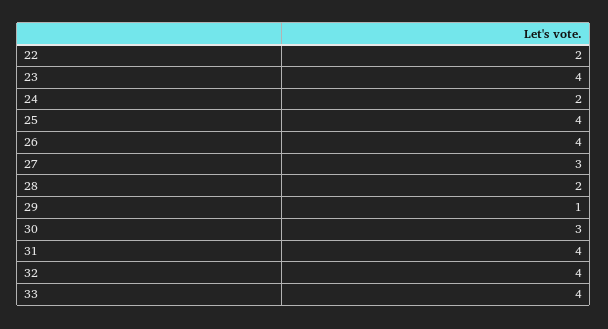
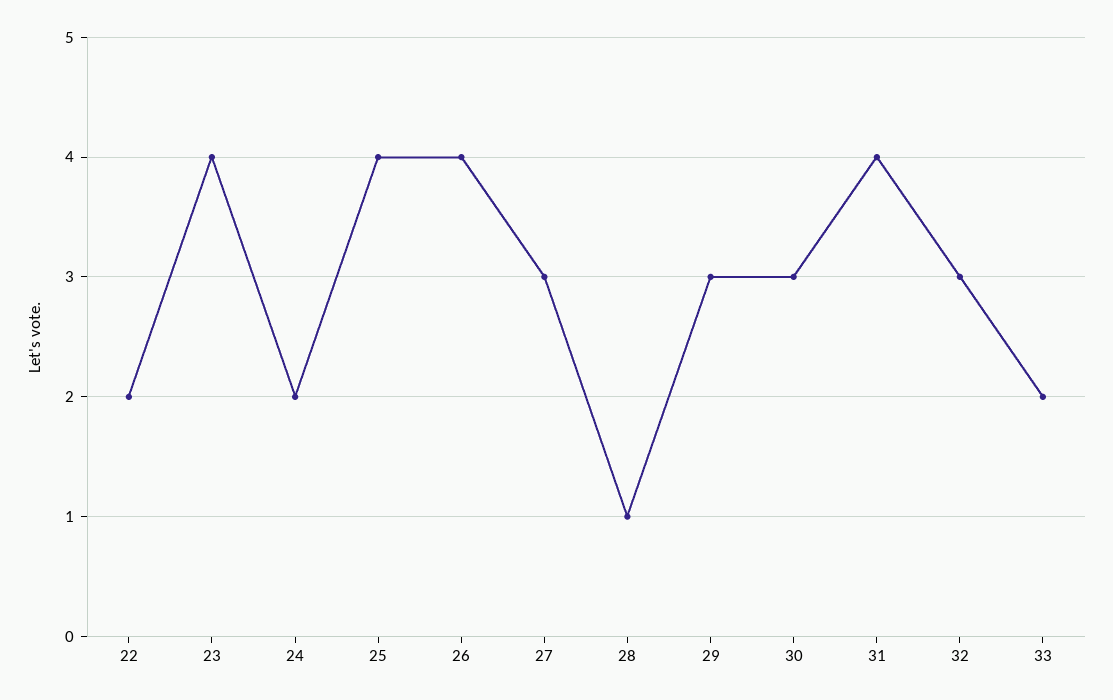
28: 2 -> 1
29: 1 -> 3
32: 4 -> 3
33: 4 -> 2

